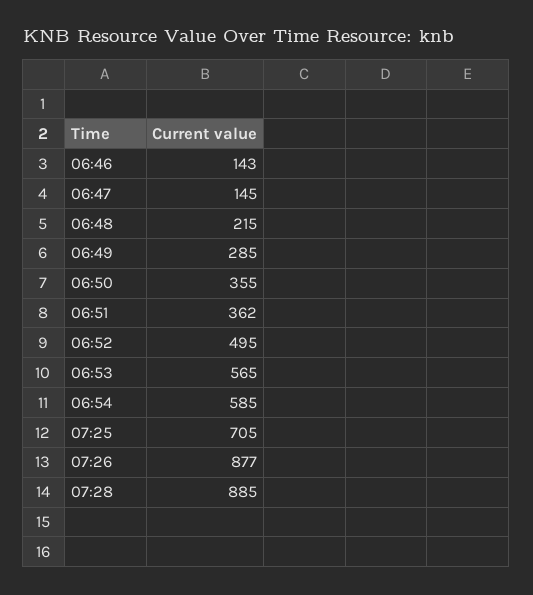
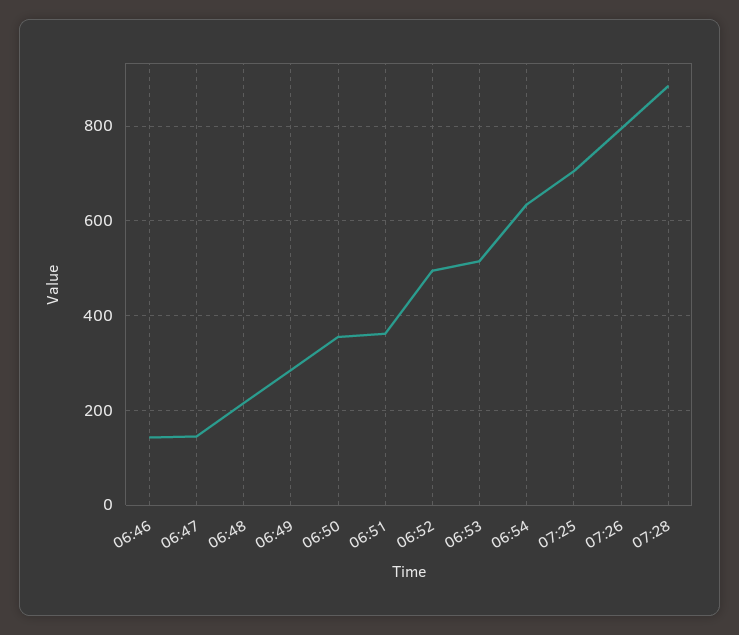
06:53: 565 -> 520
06:54: 585 -> 640
07:26: 877 -> 800

